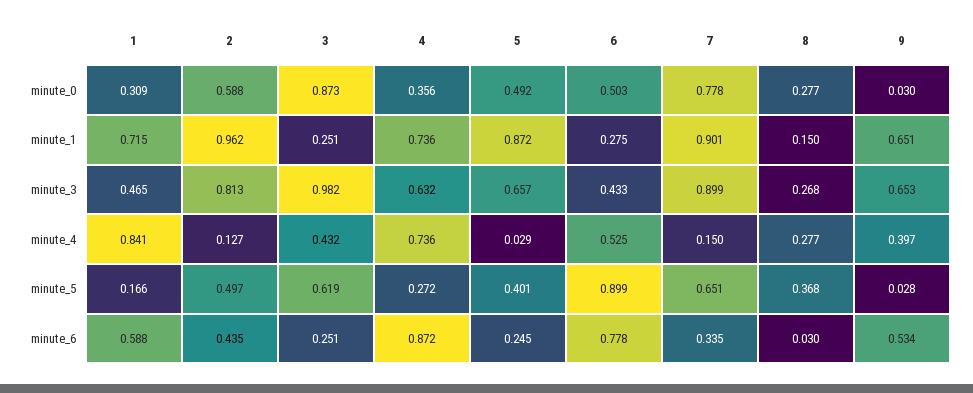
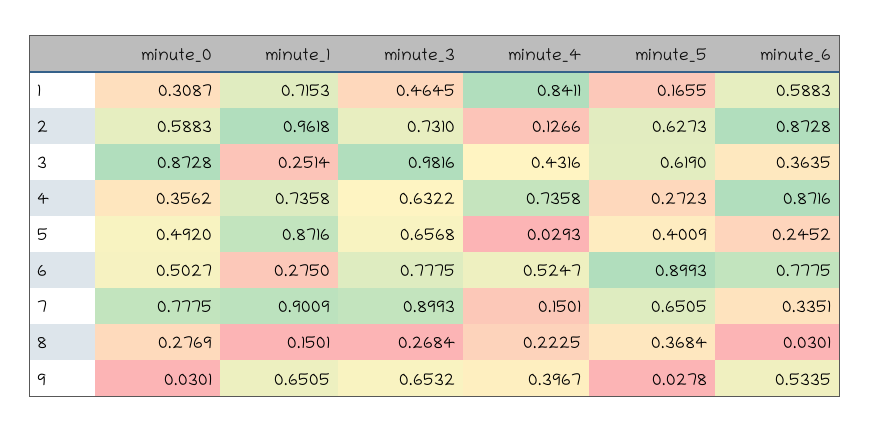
2, minute_3: 0.813 -> 0.731
6, minute_3: 0.433 -> 0.7775
8, minute_4: 0.277 -> 0.2225
2, minute_5: 0.497 -> 0.6273
2, minute_6: 0.435 -> 0.8728
3, minute_6: 0.251 -> 0.3635

